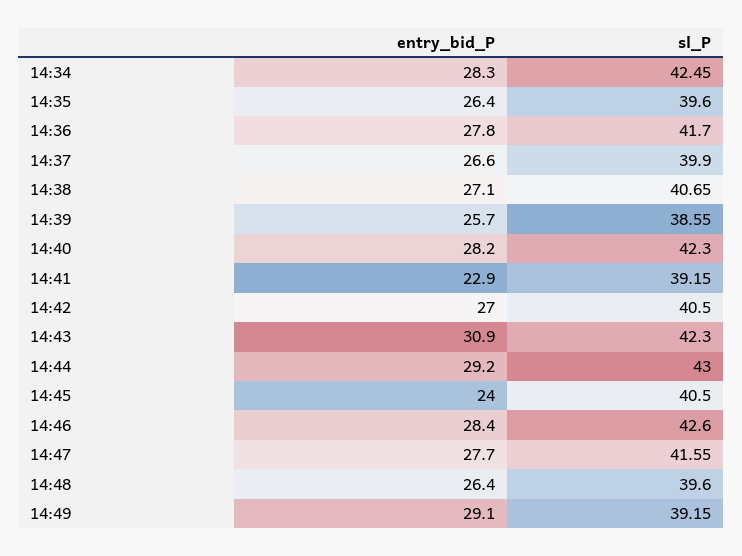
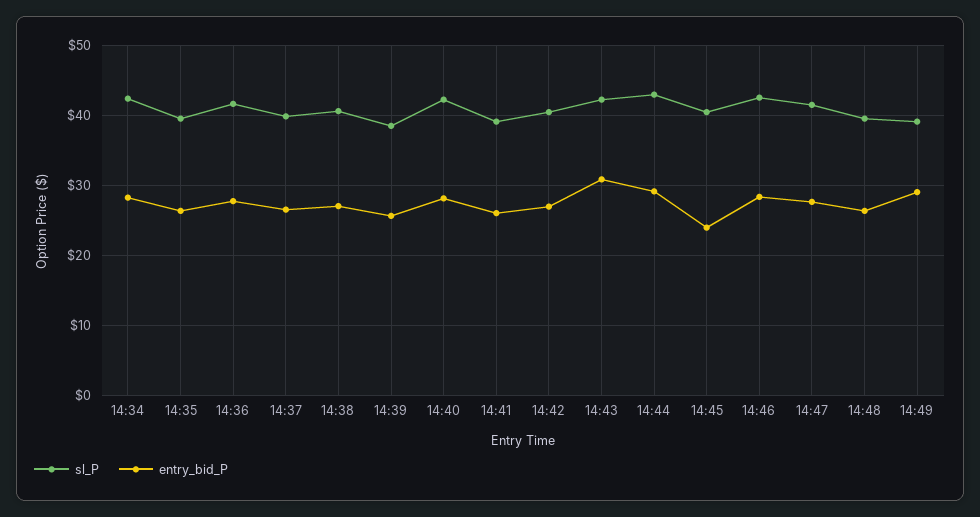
entry_bid_P, 14:41: 22.9 -> 26

